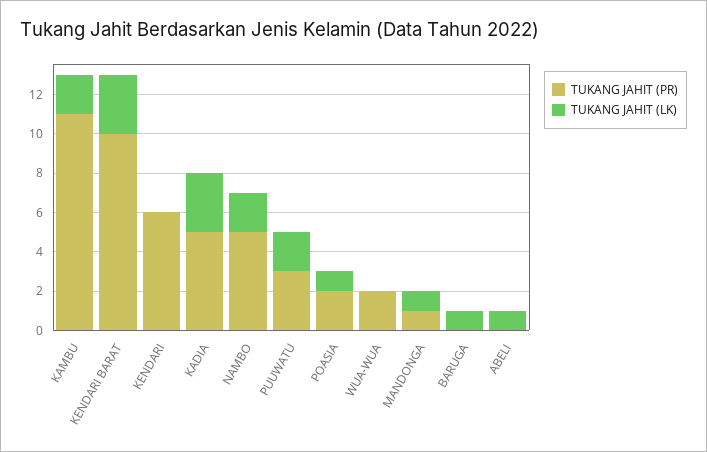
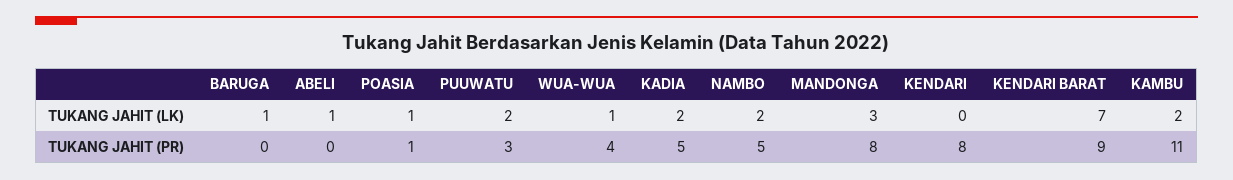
TUKANG JAHIT (PR), KENDARI BARAT: 10 -> 9
TUKANG JAHIT (LK), KENDARI BARAT: 3 -> 7
TUKANG JAHIT (PR), KENDARI: 6 -> 8
TUKANG JAHIT (LK), KADIA: 3 -> 2
TUKANG JAHIT (PR), POASIA: 2 -> 1
TUKANG JAHIT (PR), WUA-WUA: 2 -> 4
TUKANG JAHIT (LK), WUA-WUA: 0 -> 1
TUKANG JAHIT (PR), MANDONGA: 1 -> 8
TUKANG JAHIT (LK), MANDONGA: 1 -> 3

